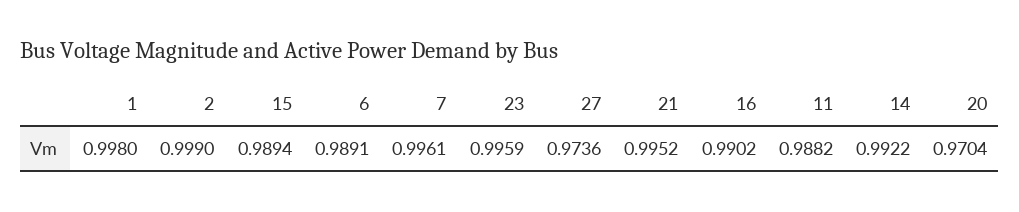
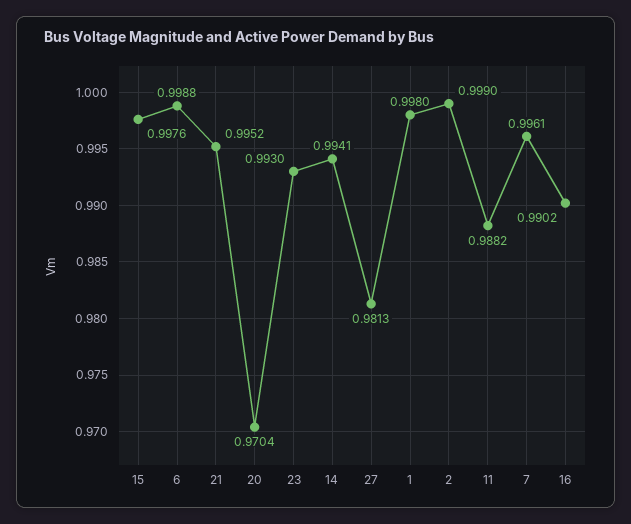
15: 0.9894 -> 0.9976
6: 0.9891 -> 0.9988
23: 0.9959 -> 0.993
27: 0.9736 -> 0.9813
14: 0.9922 -> 0.9941

